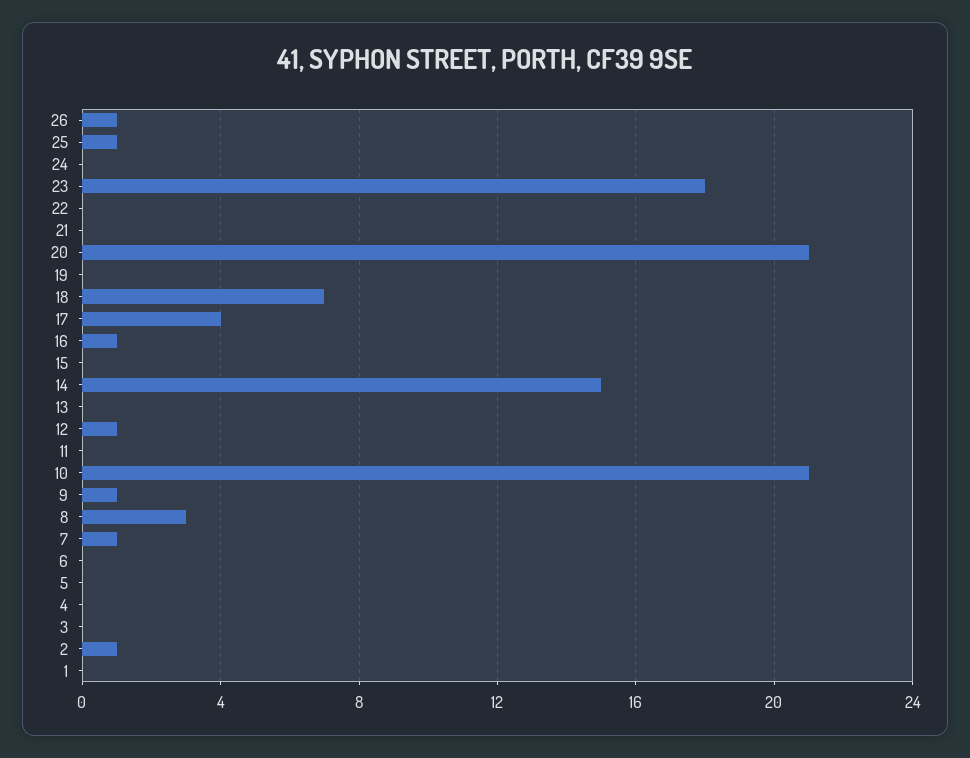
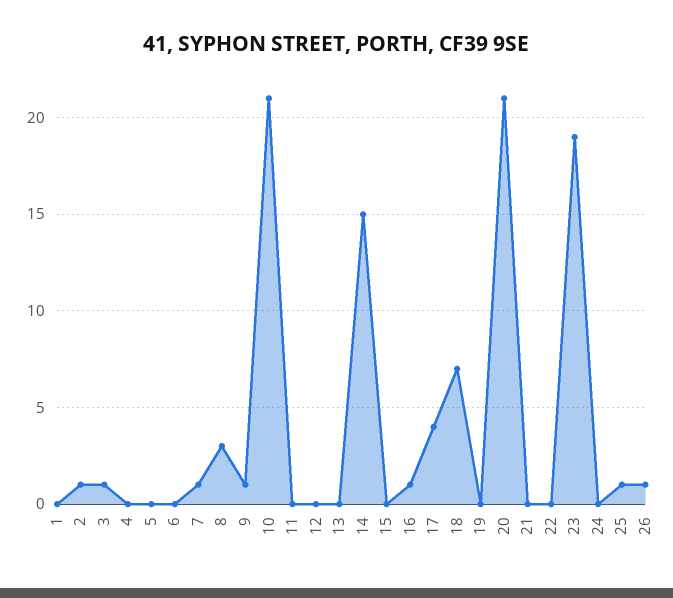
23: 18 -> 19
12: 1 -> 0
3: 0 -> 1

